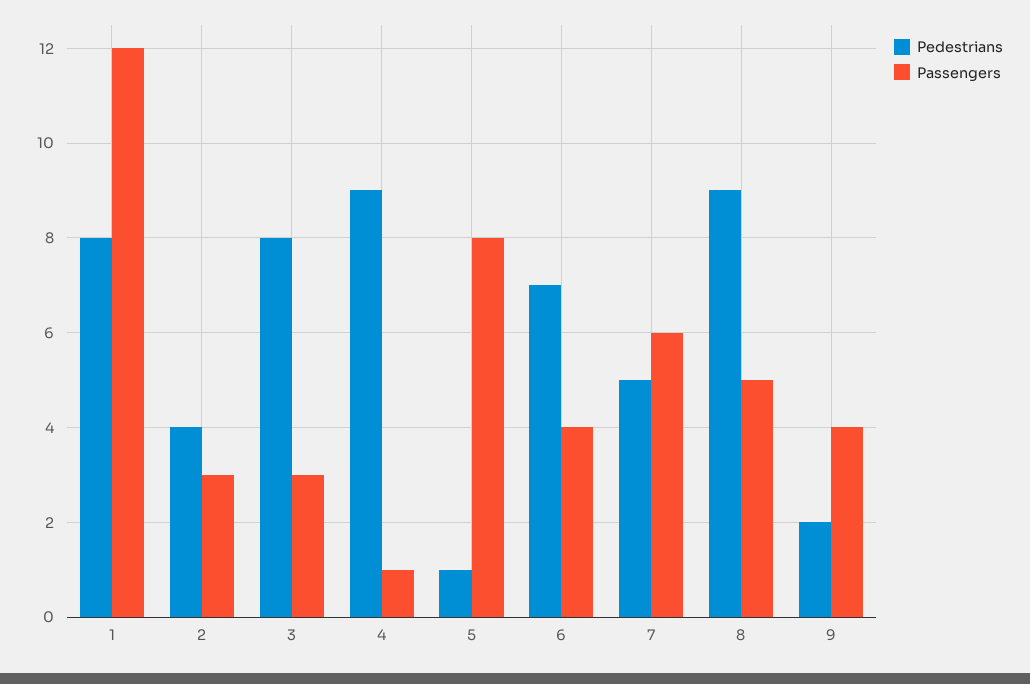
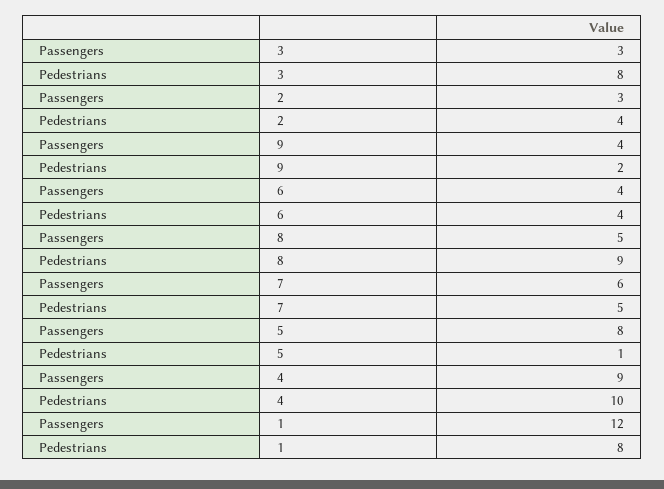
Pedestrians, 4: 9 -> 10
Passengers, 4: 1 -> 9
Pedestrians, 6: 7 -> 4

